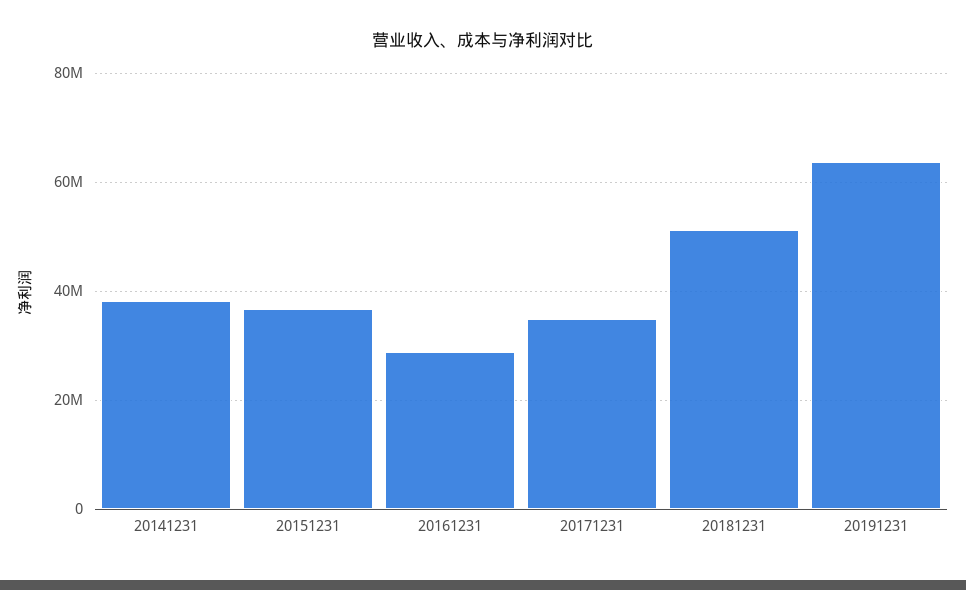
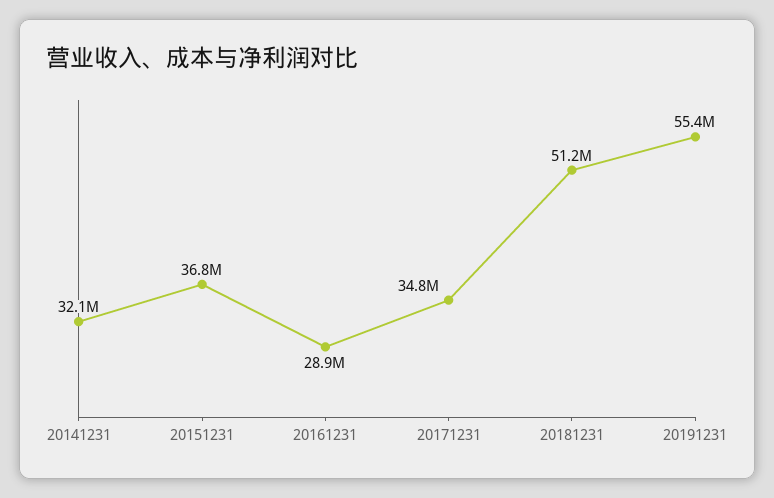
20141231: 38000000 -> 32100000
20191231: 64000000 -> 55400000

